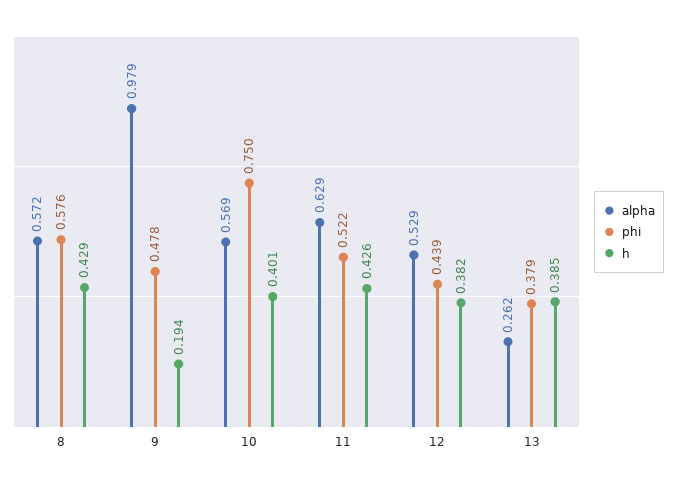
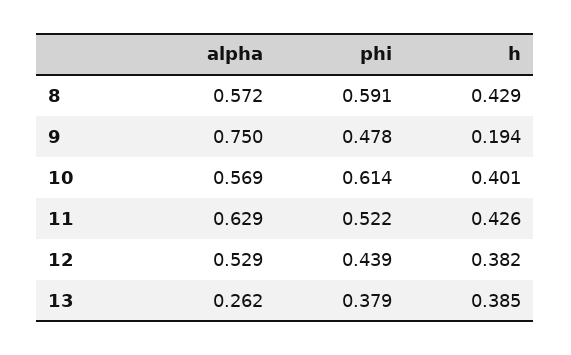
phi, 8: 0.576 -> 0.591
alpha, 9: 0.979 -> 0.75
phi, 10: 0.75 -> 0.614

